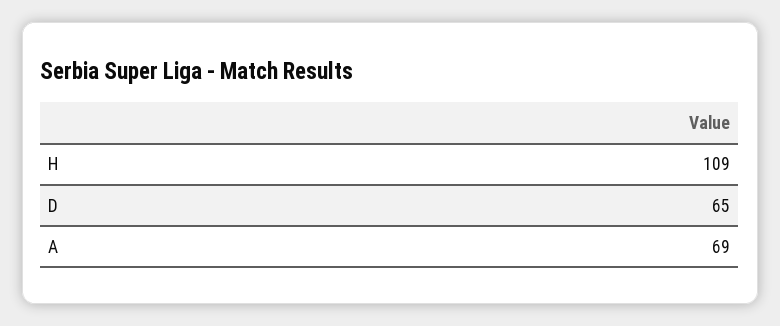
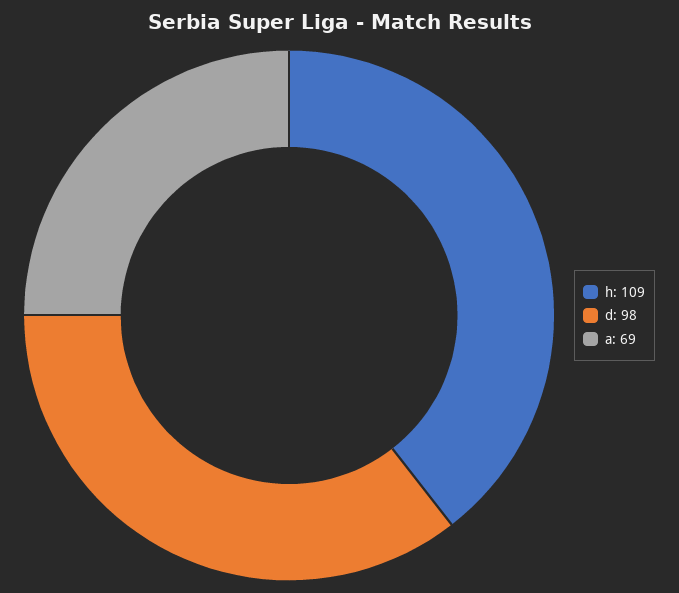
D: 65 -> 98

